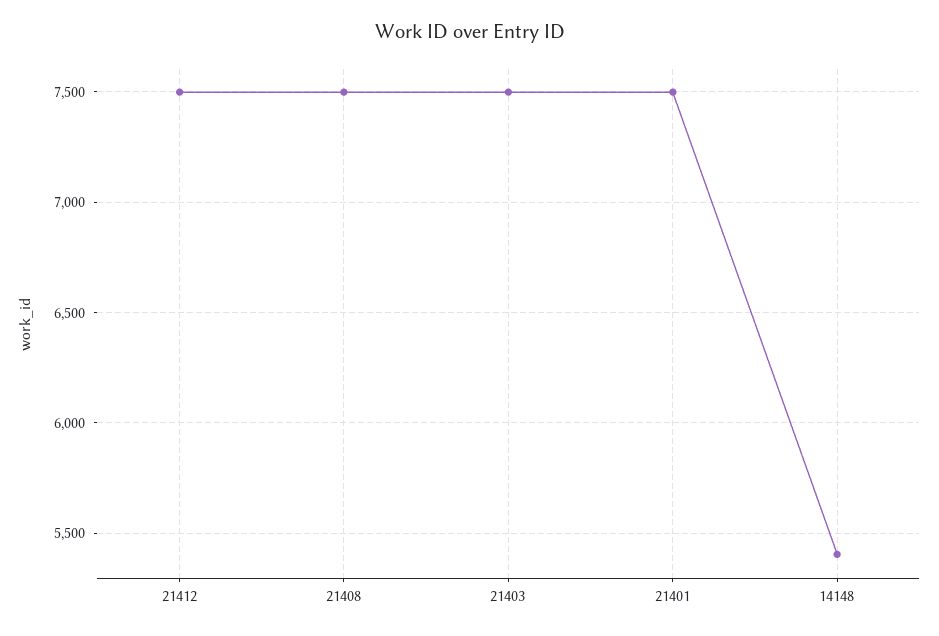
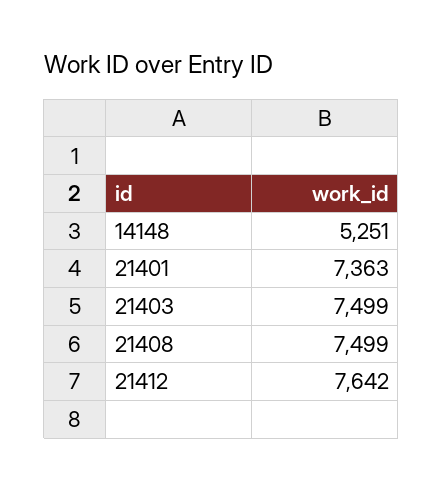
21412: 7500 -> 7642
21401: 7500 -> 7363
14148: 5400 -> 5251

